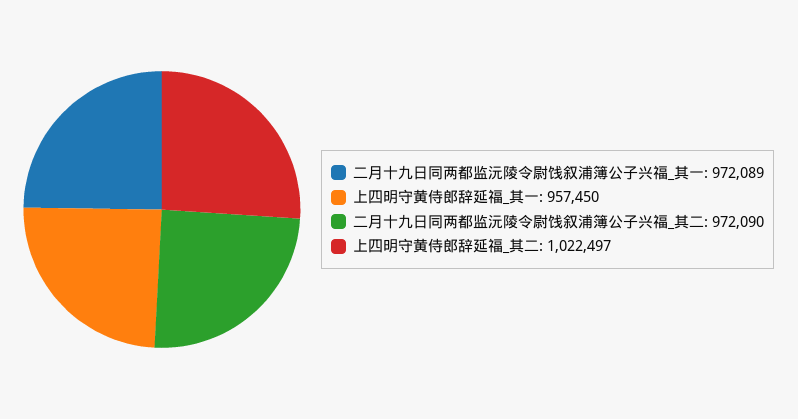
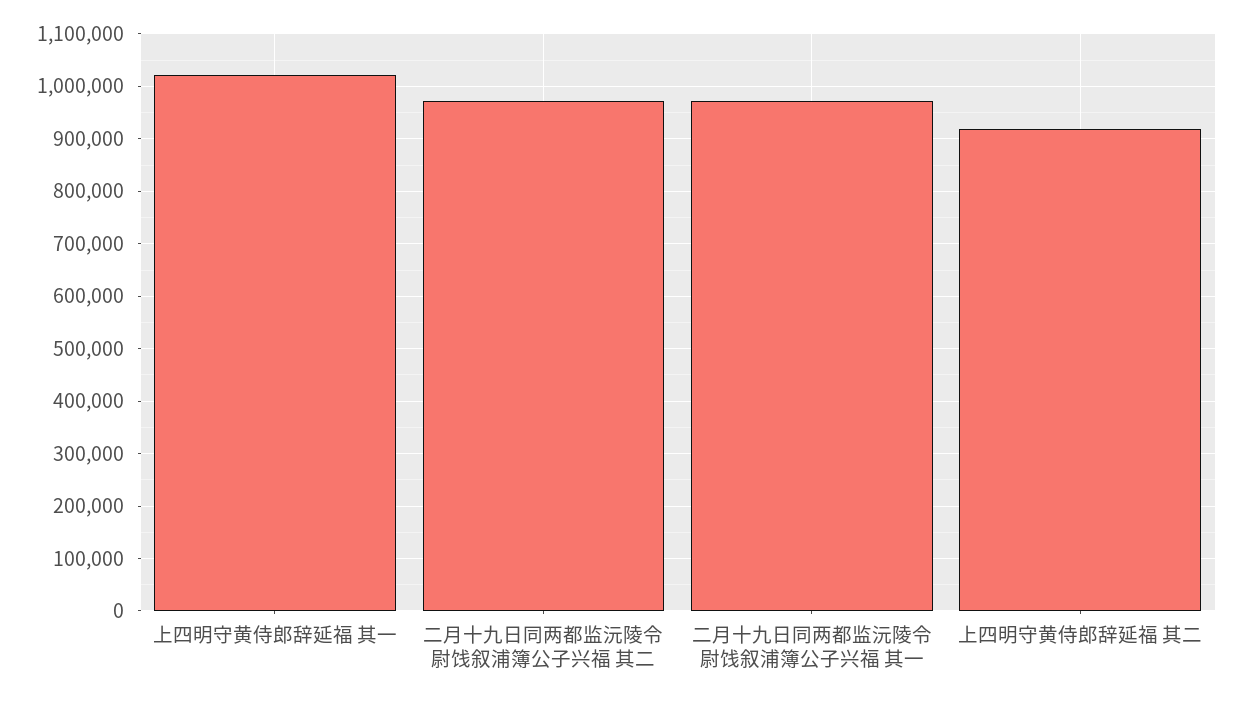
上四明守黄侍郎辞延福_其一: 957450 -> 1020000
上四明守黄侍郎辞延福_其二: 1022497 -> 920000

